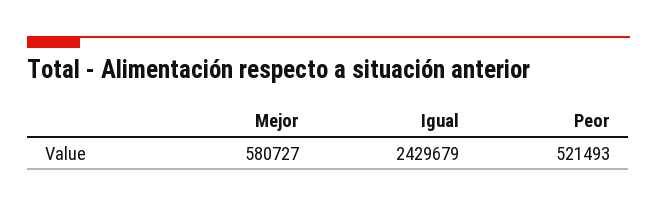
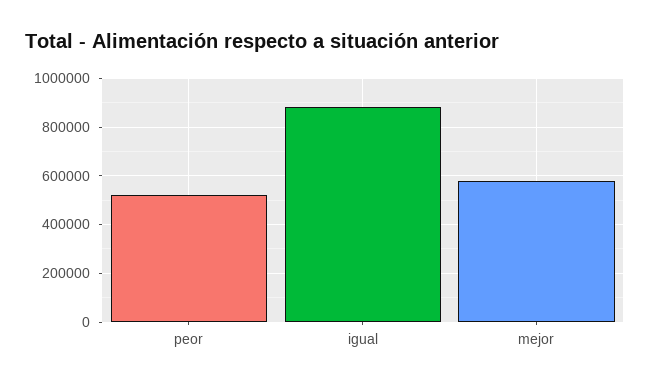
Igual: 2429679 -> 875000

